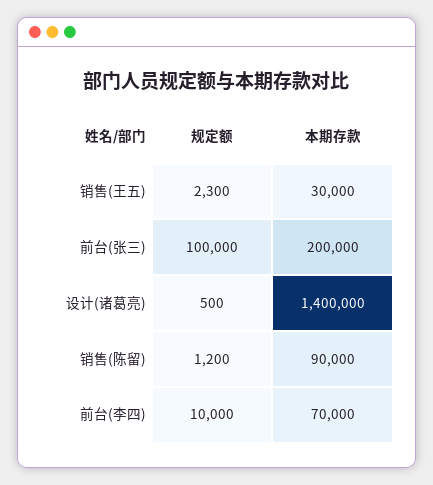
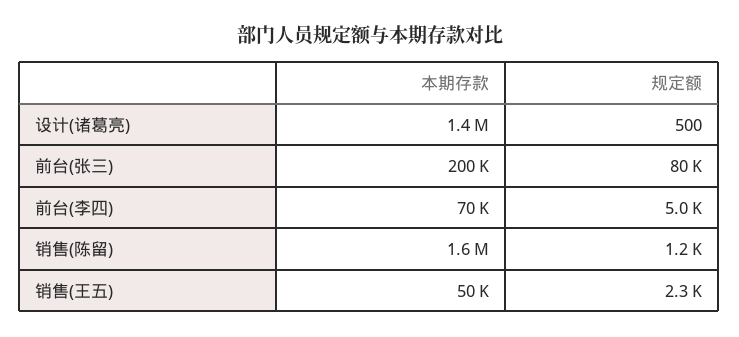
本期存款, 销售(王五): 30000 -> 50000
规定额, 前台(张三): 100000 -> 80000
本期存款, 销售(陈留): 90000 -> 1600000
规定额, 前台(李四): 10000 -> 5000

